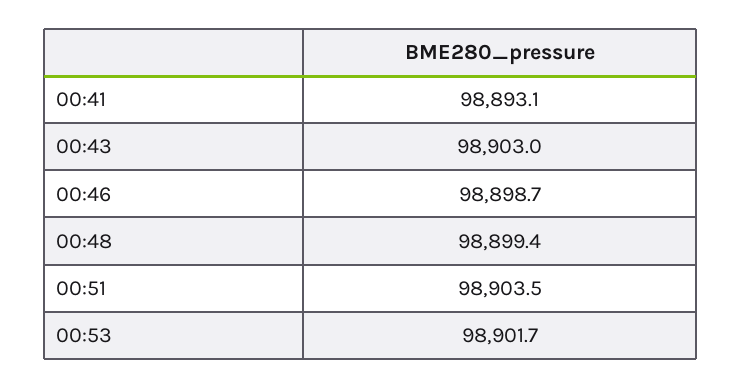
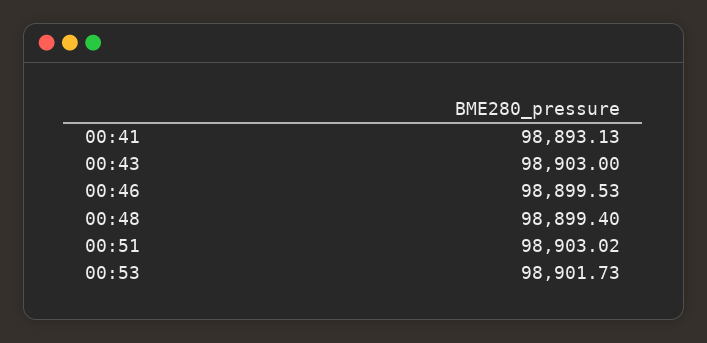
00:46: 98898.7 -> 98899.53
00:51: 98903.5 -> 98903.02

